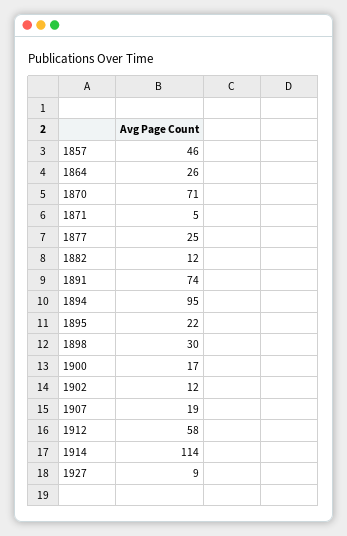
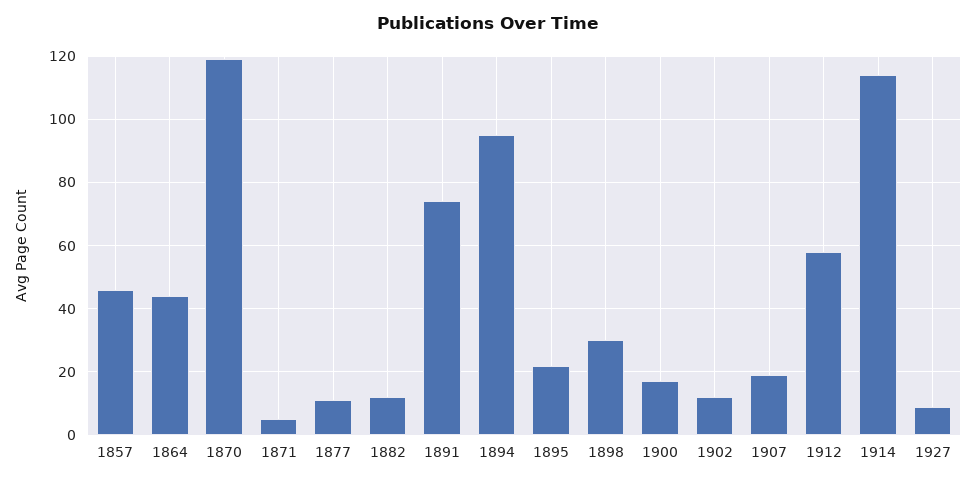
1864: 26 -> 45
1870: 71 -> 120
1877: 25 -> 10

